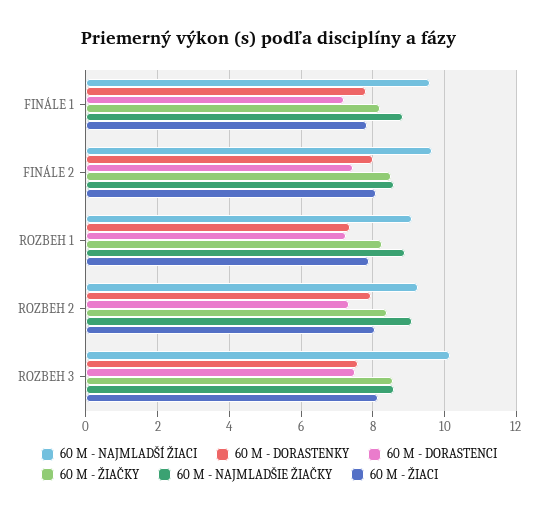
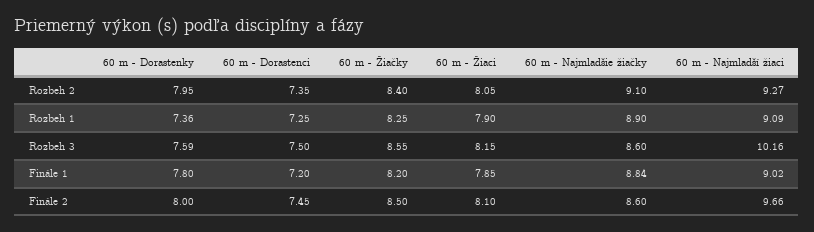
60 M - NAJMLADŠÍ ŽIACI, FINÁLE 1: 9.6 -> 9.02

